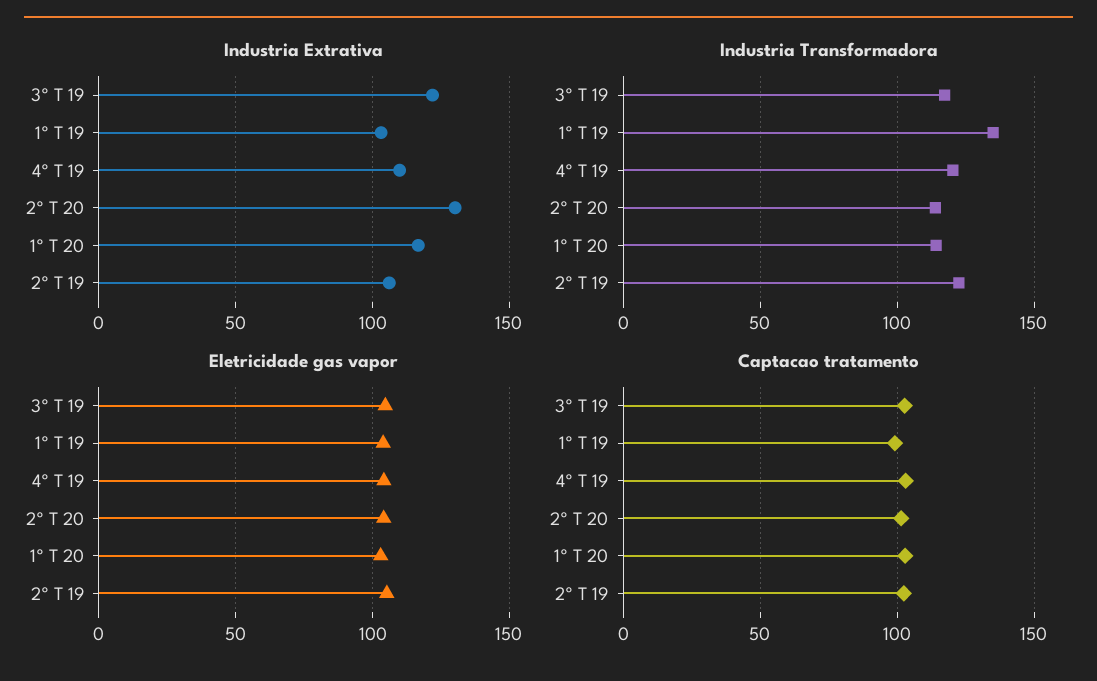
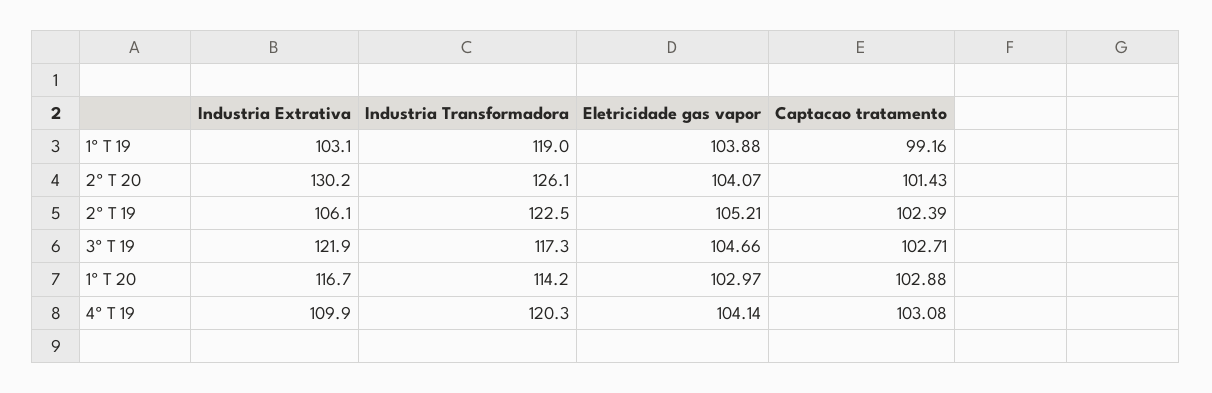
Industria Transformadora, 1º T 19: 135 -> 119
Industria Transformadora, 2º T 20: 115 -> 126.1

